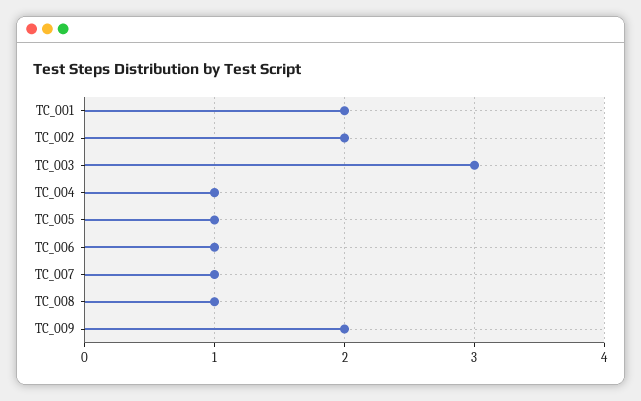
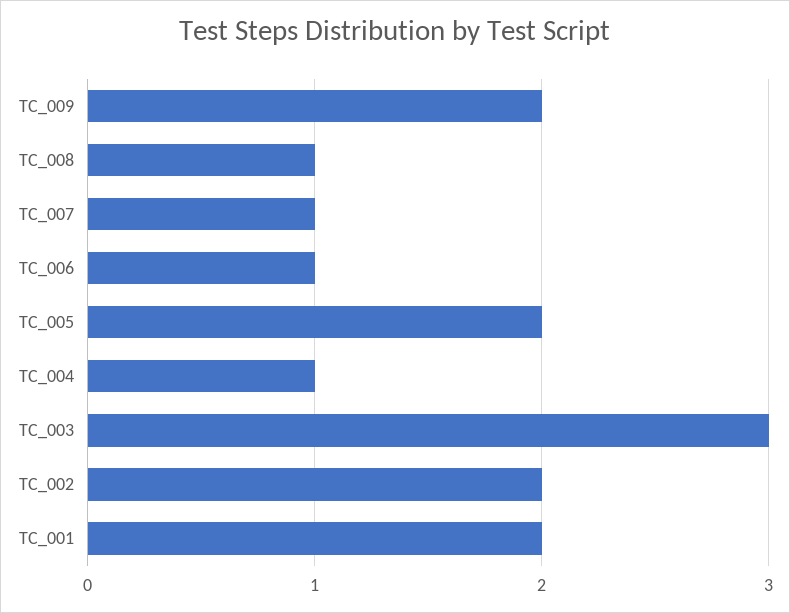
TC_005: 1 -> 2

